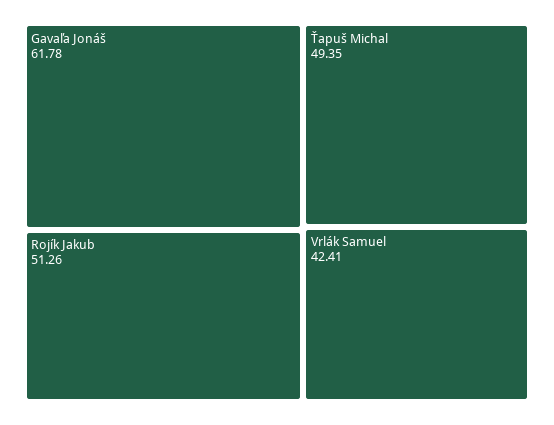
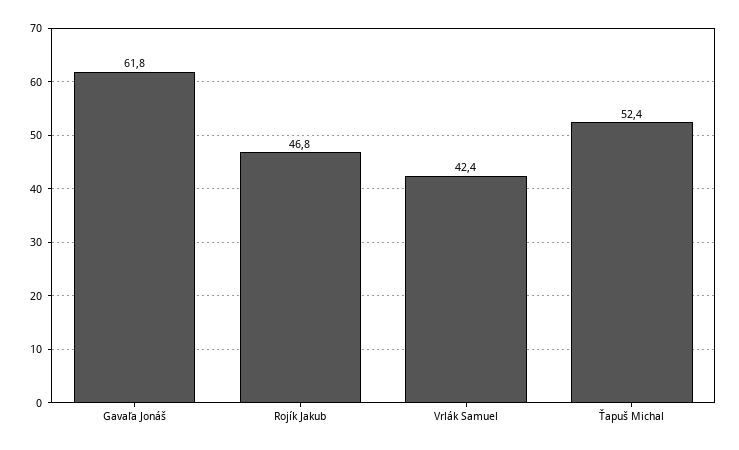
Rojík Jakub: 51.26 -> 46.8
Ťapuš Michal: 49.35 -> 52.4

